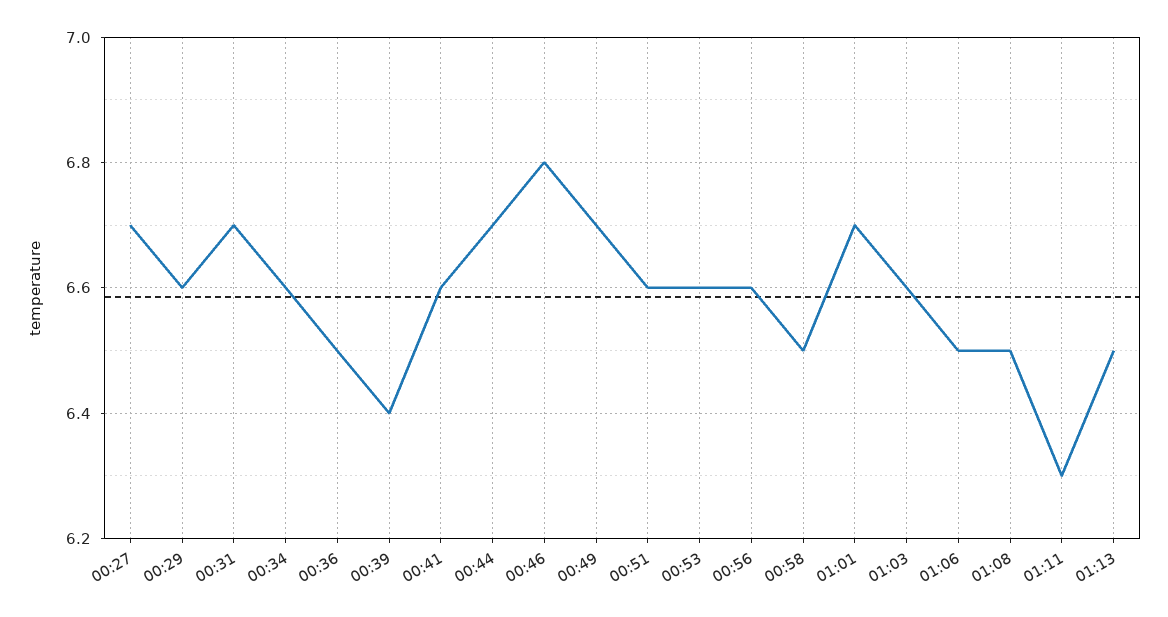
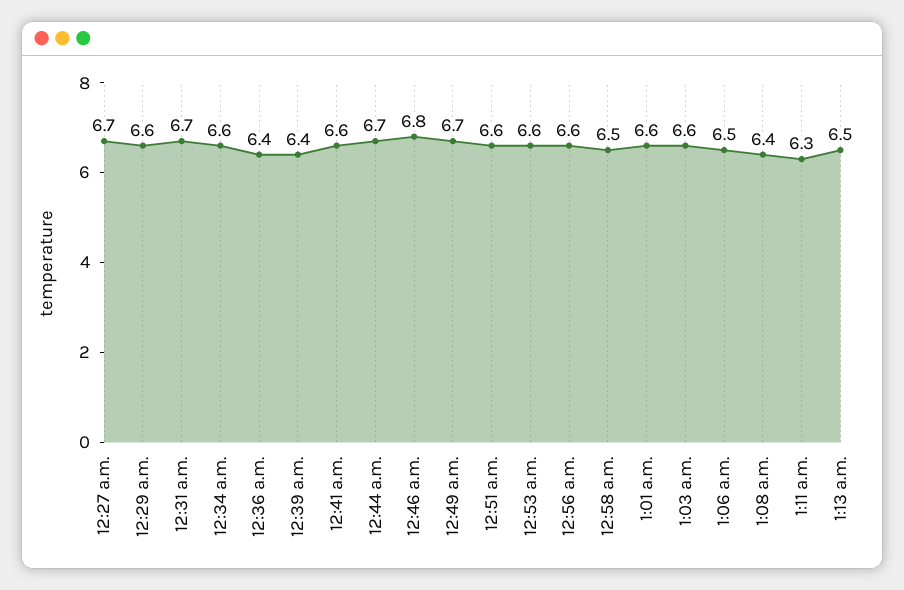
00:36: 6.5 -> 6.4
01:01: 6.7 -> 6.6
01:08: 6.5 -> 6.4

